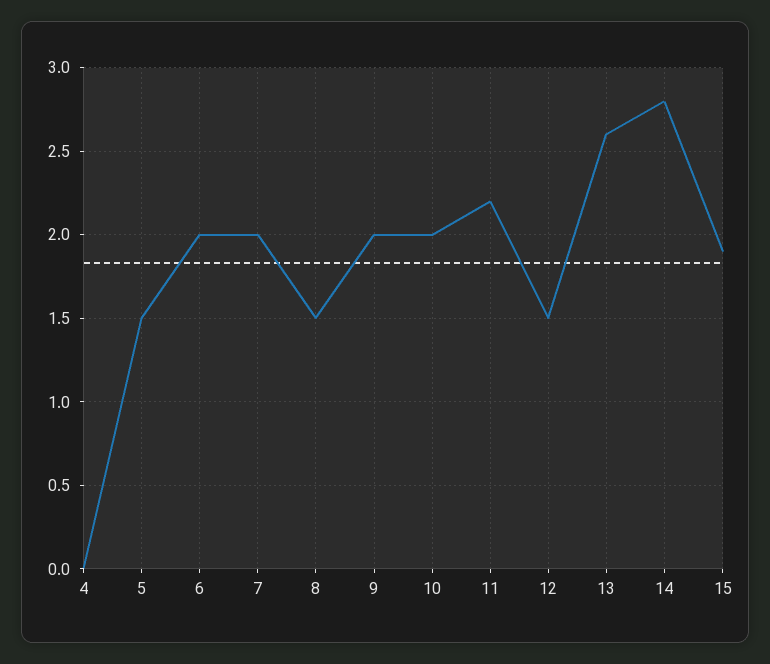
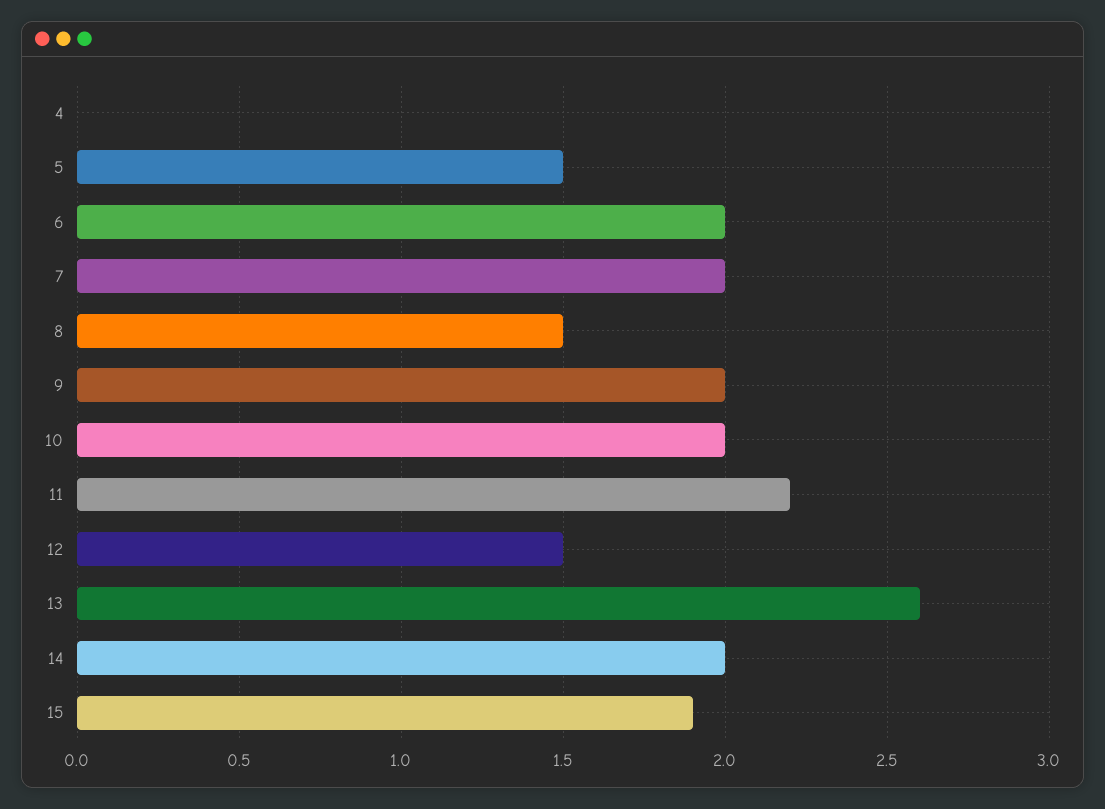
14: 2.8 -> 2

